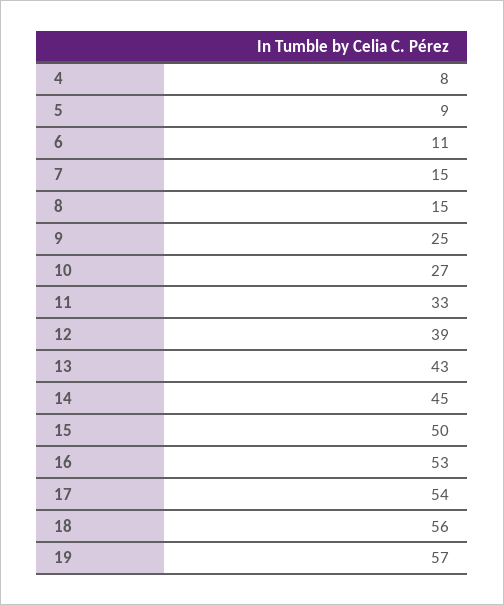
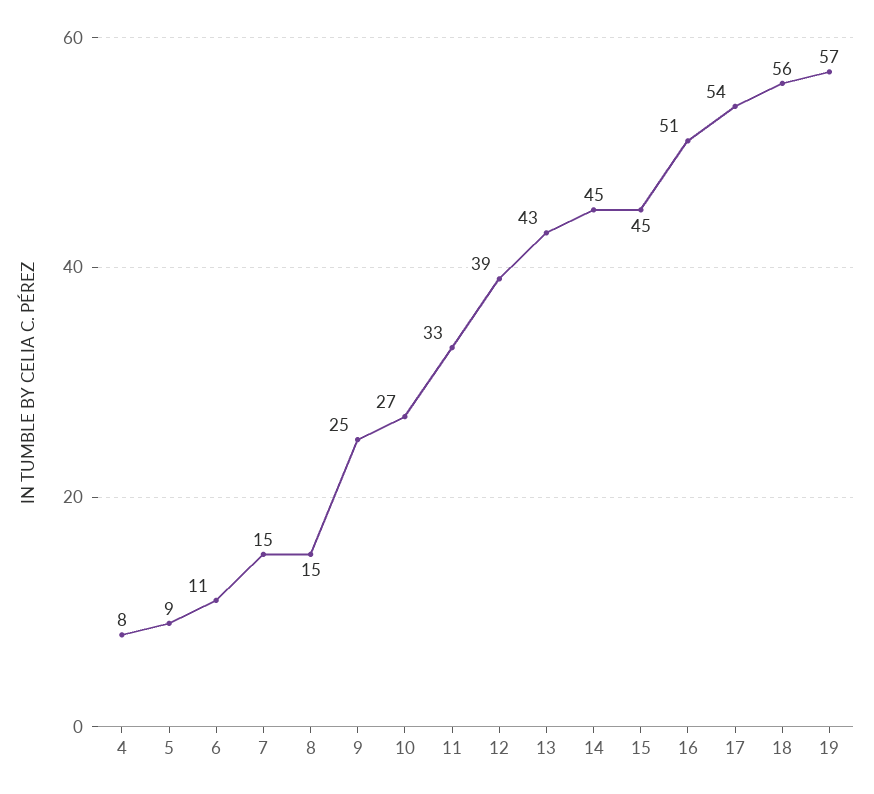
15: 50 -> 45
16: 53 -> 51

